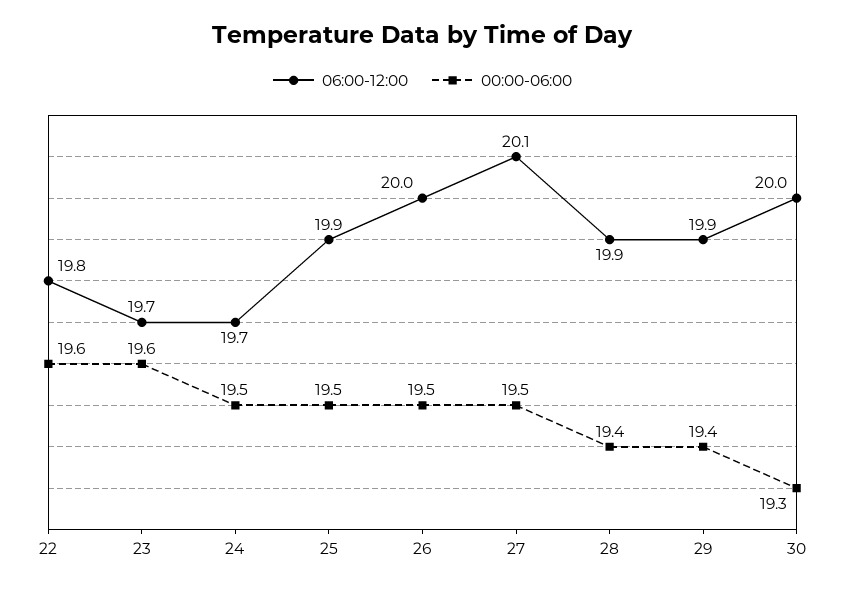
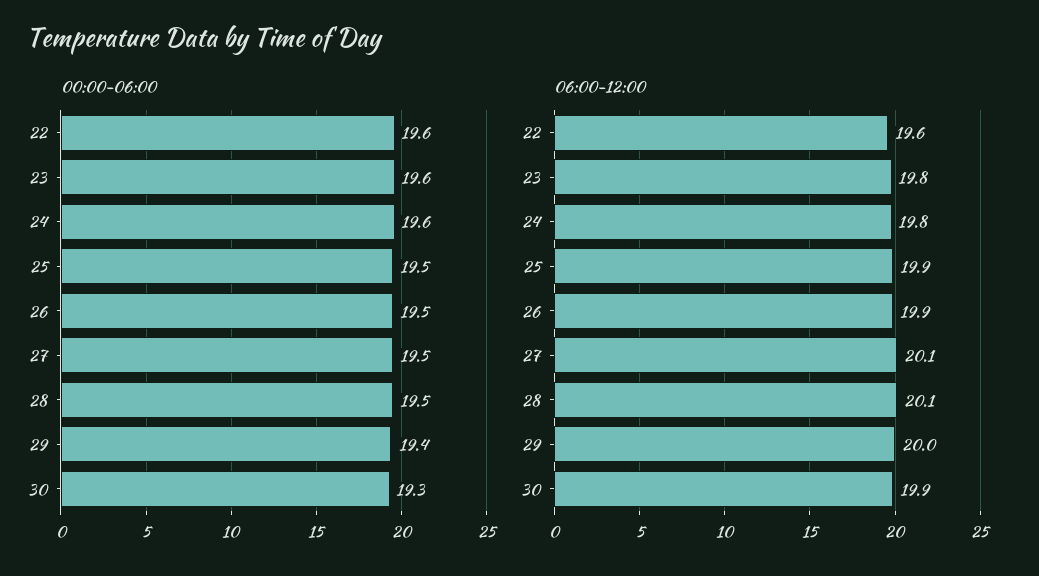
06:00-12:00, 22: 19.8 -> 19.6
06:00-12:00, 23: 19.7 -> 19.8
06:00-12:00, 24: 19.7 -> 19.8
00:00-06:00, 24: 19.5 -> 19.6
06:00-12:00, 26: 20 -> 19.9
06:00-12:00, 28: 19.9 -> 20.1
00:00-06:00, 28: 19.4 -> 19.5
06:00-12:00, 29: 19.9 -> 20
06:00-12:00, 30: 20 -> 19.9

